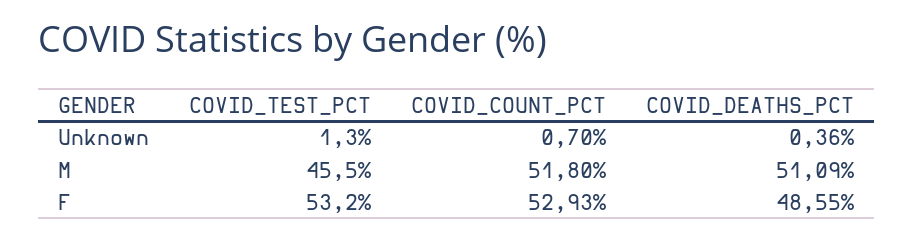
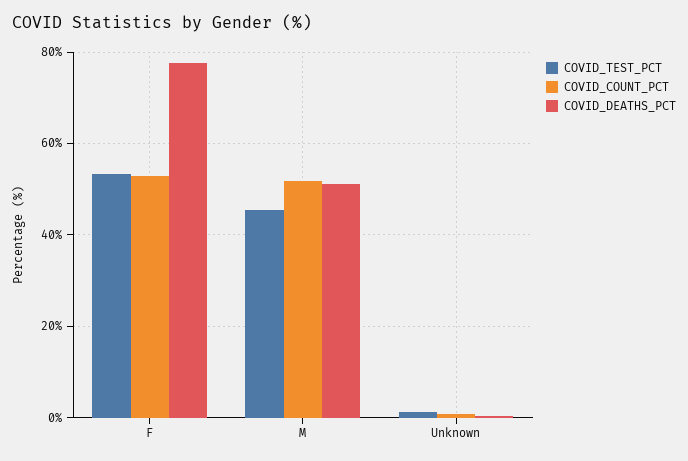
COVID_DEATHS_PCT, F: 48.55 -> 78

